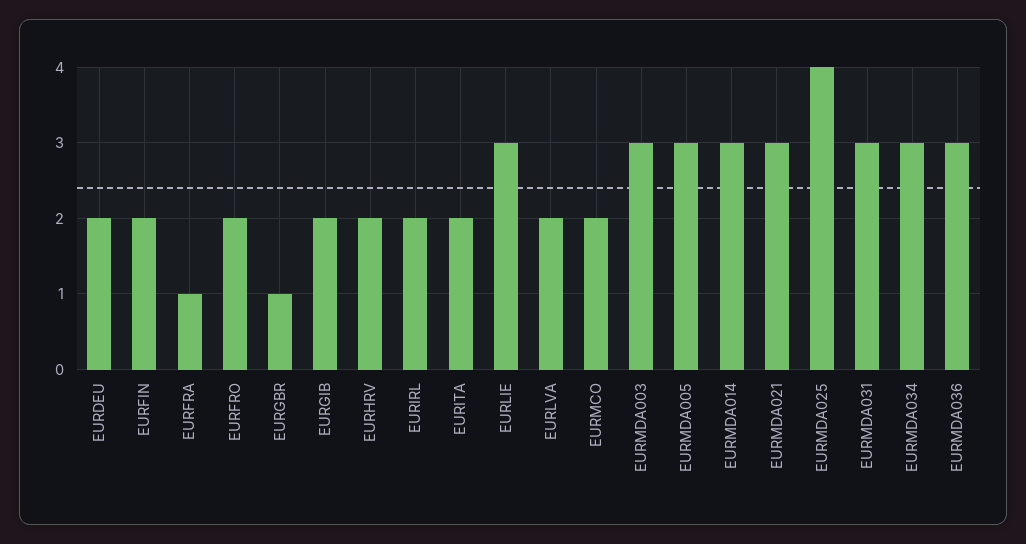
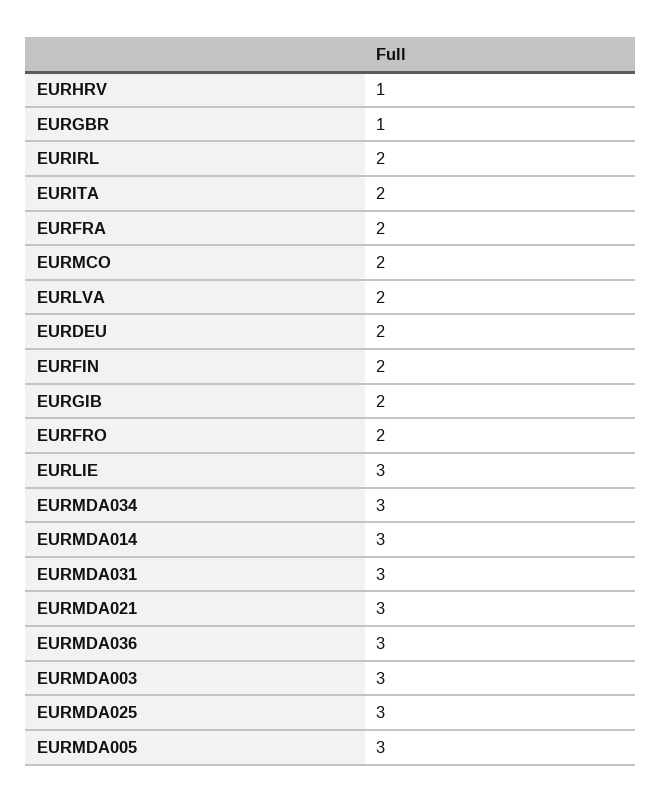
EURFRA: 1 -> 2
EURHRV: 2 -> 1
EURMDA025: 4 -> 3

